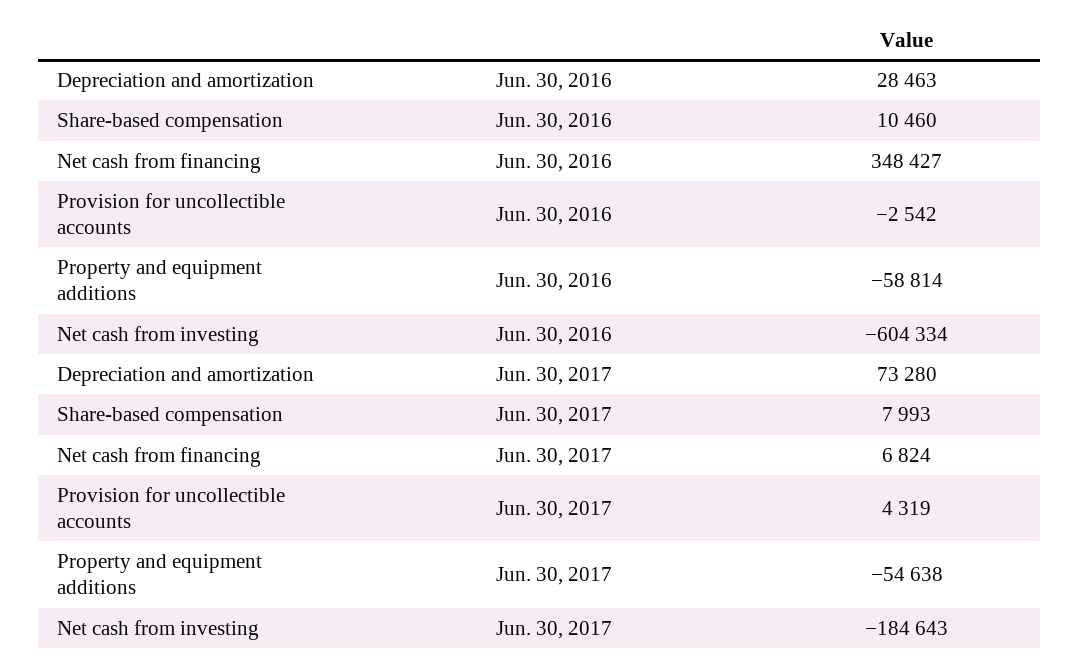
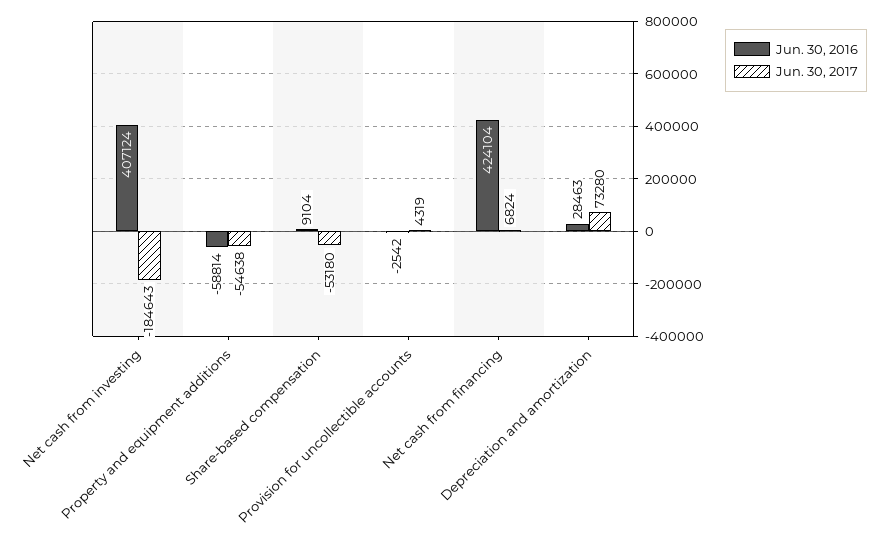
Jun. 30, 2016, Share-based compensation: 10460 -> 9104
Jun. 30, 2016, Net cash from financing: 348427 -> 424104
Jun. 30, 2016, Net cash from investing: -604334 -> 407124
Jun. 30, 2017, Share-based compensation: 7993 -> -53180

